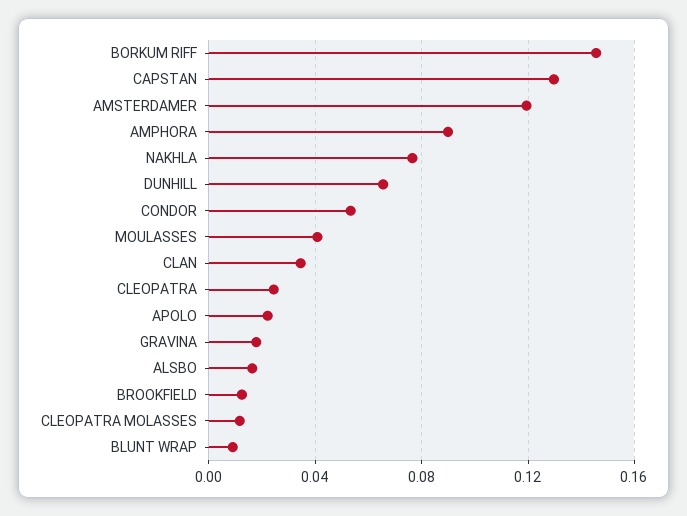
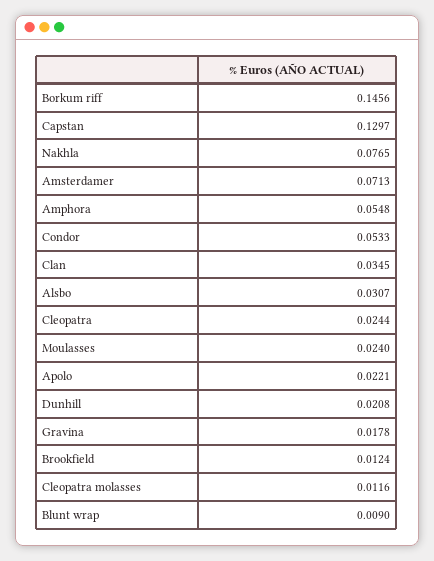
AMSTERDAMER: 0.12 -> 0.0713
AMPHORA: 0.09 -> 0.0548
DUNHILL: 0.065 -> 0.0208
MOULASSES: 0.04 -> 0.024
ALSBO: 0.015 -> 0.0307

